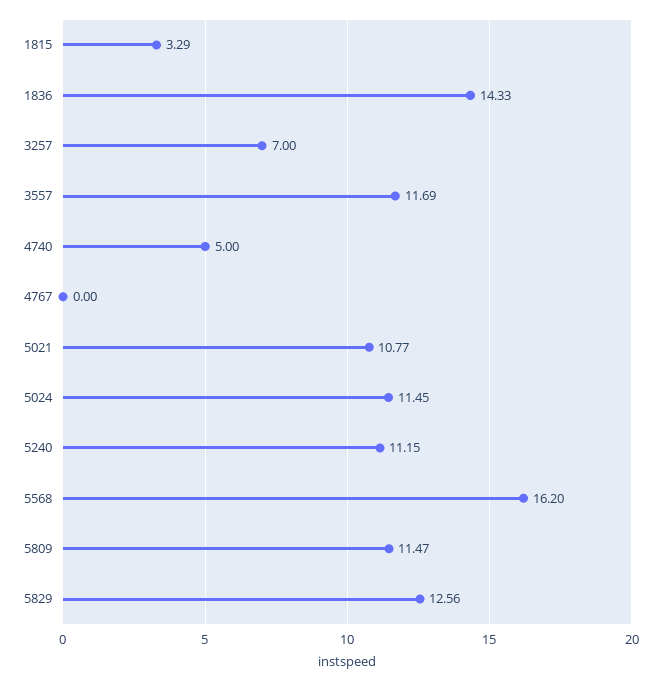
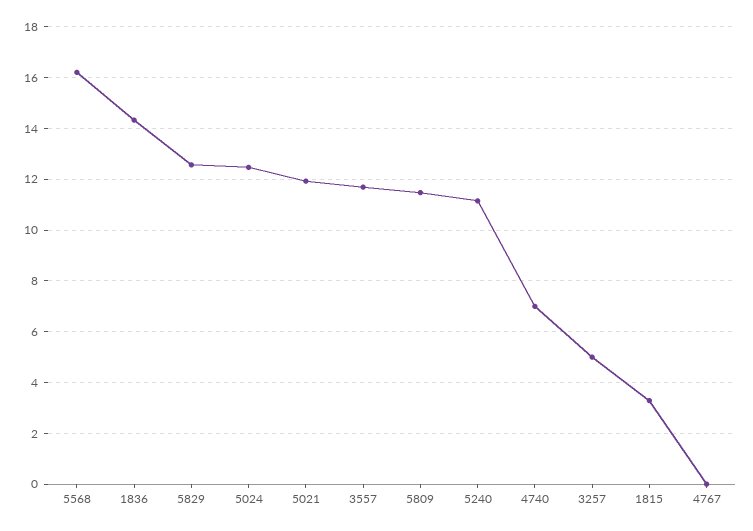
3257: 7 -> 5
4740: 5 -> 7
5021: 10.77 -> 12
5024: 11.45 -> 12.5

